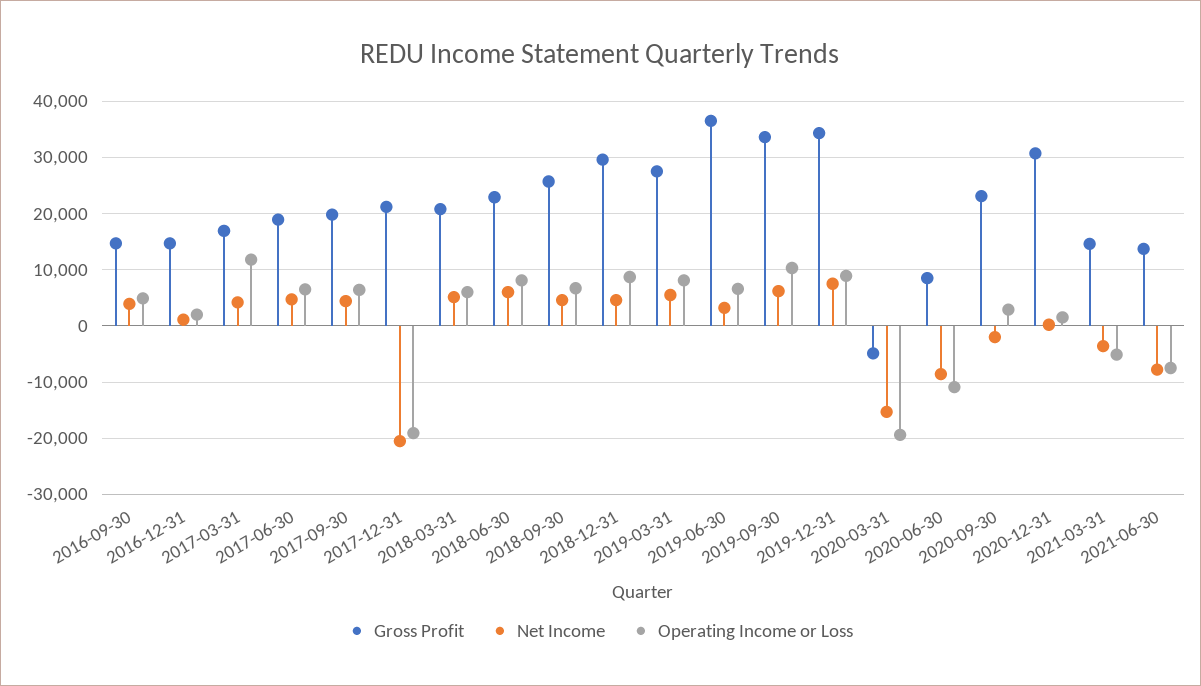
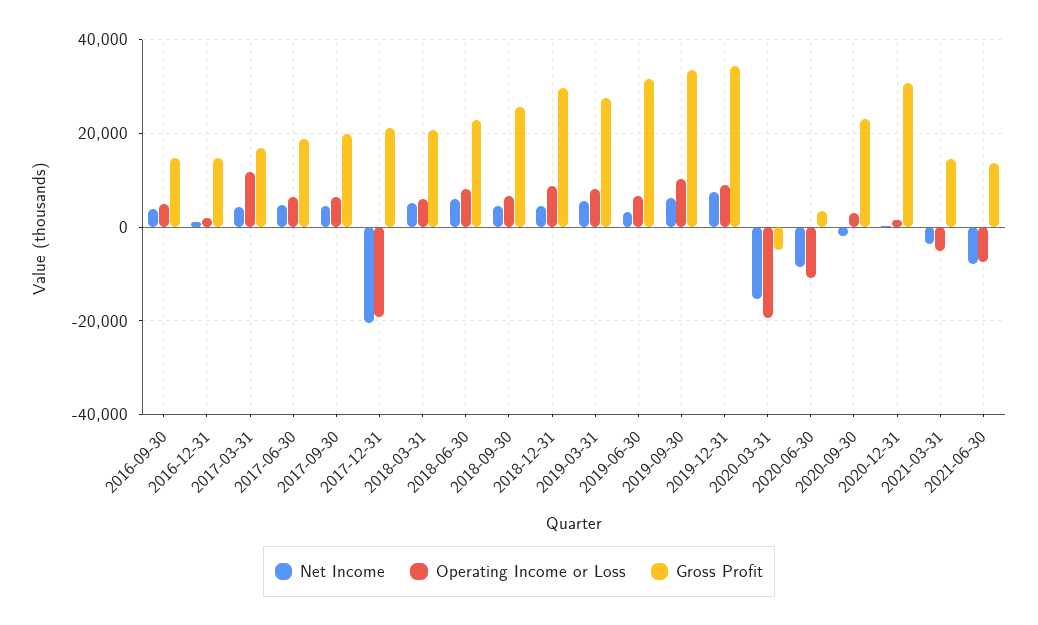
Gross Profit, 2019-06-30: 36000 -> 32000
Gross Profit, 2020-06-30: 8000 -> 4000

